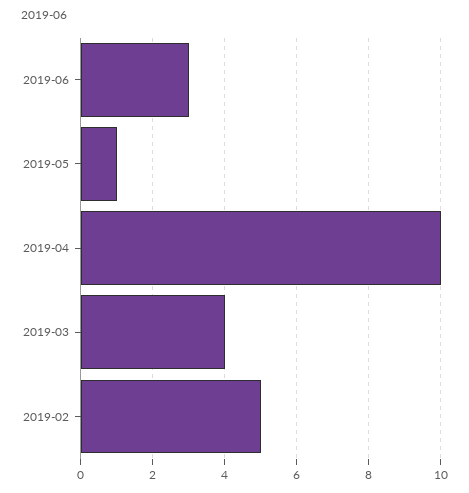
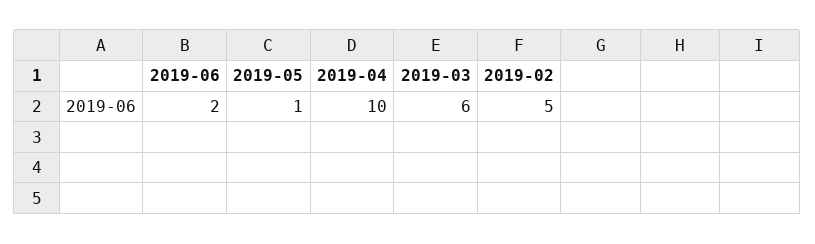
2019-06: 3 -> 2
2019-03: 4 -> 6

